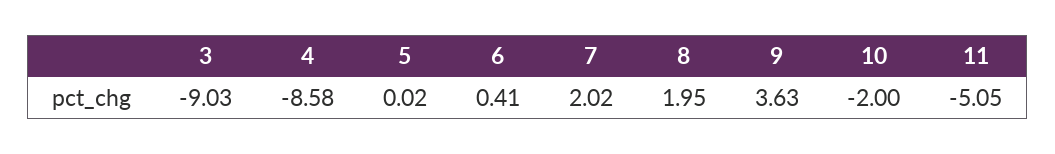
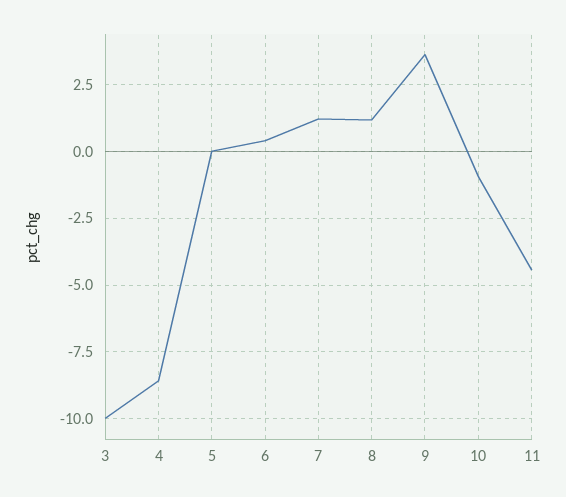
3: -9.03 -> -10
7: 2.02 -> 1.25
8: 1.95 -> 1.25
10: -2 -> -1
11: -5.05 -> -4.5

